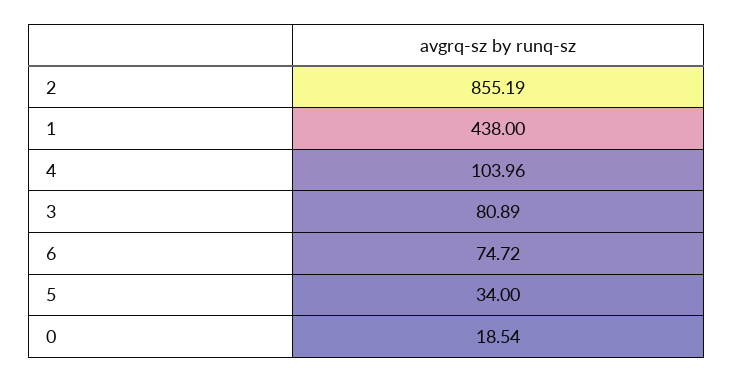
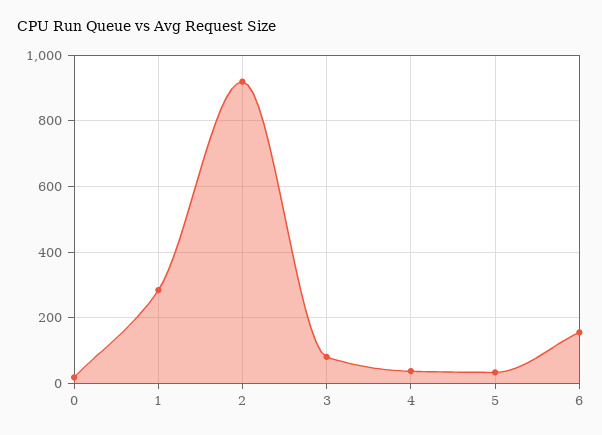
2: 855.19 -> 920
1: 438 -> 280
4: 103.96 -> 40
6: 74.72 -> 160

